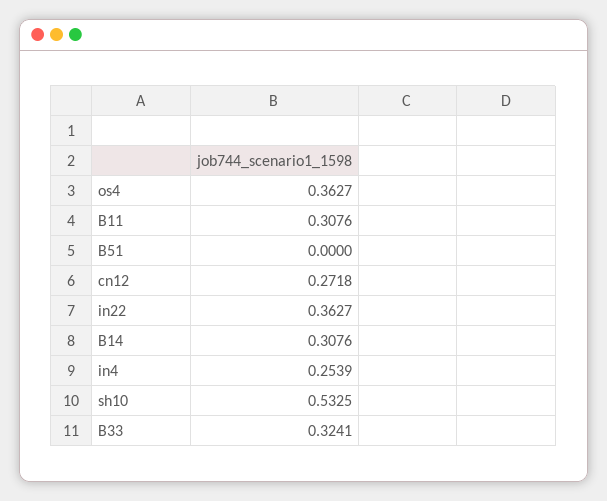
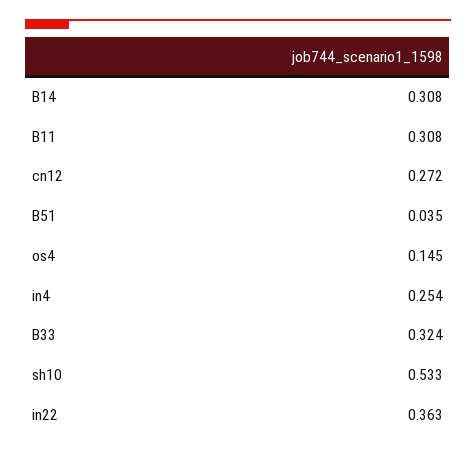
os4: 0.3627 -> 0.145
B51: 0 -> 0.035

